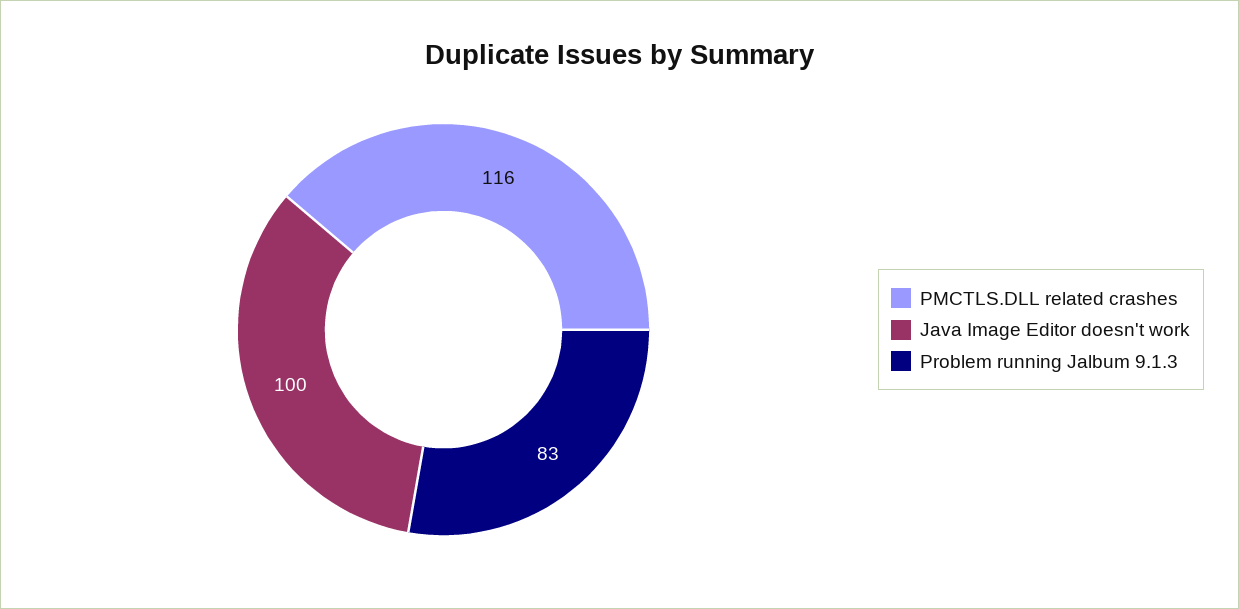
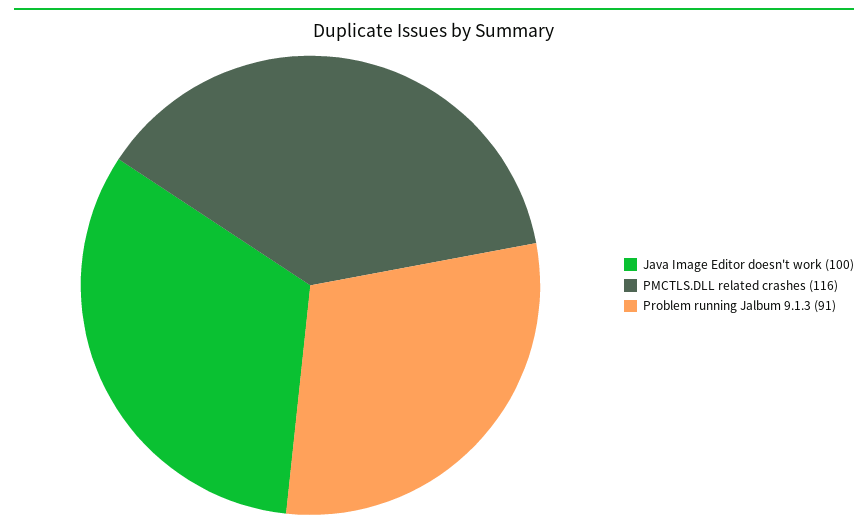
Problem running Jalbum 9.1.3: 83 -> 91

